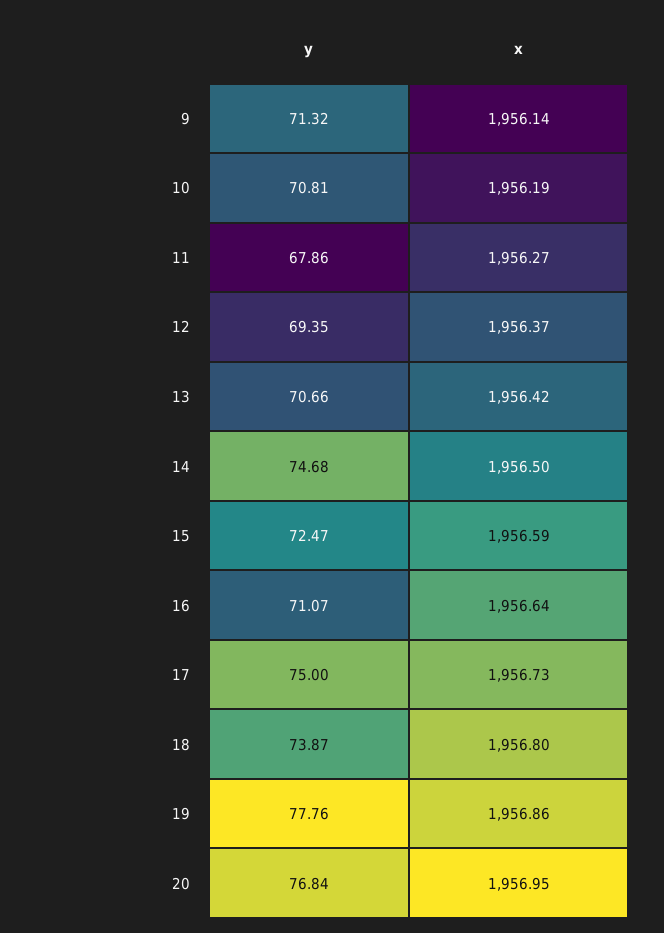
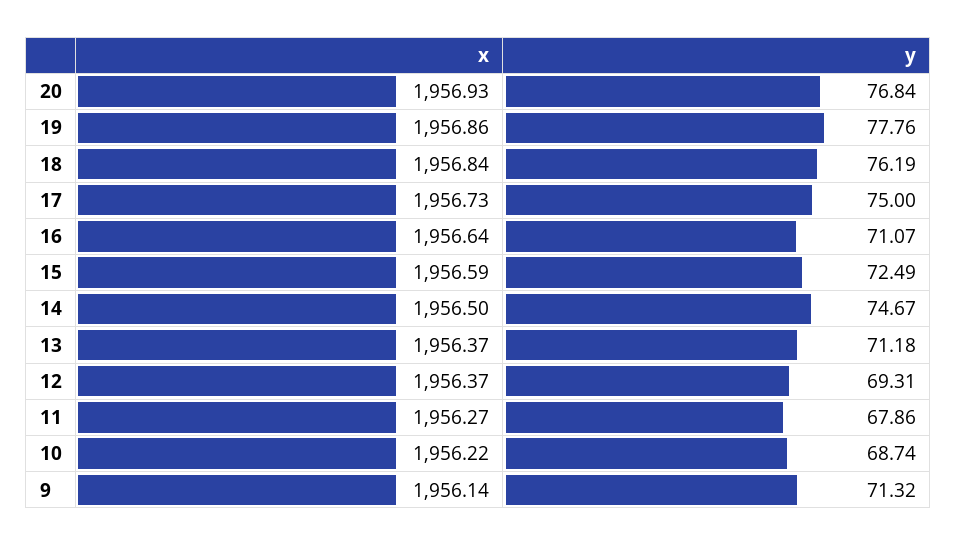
y, 10: 70.81 -> 68.74
x, 10: 1956.19 -> 1956.22
y, 12: 69.35 -> 69.31
y, 13: 70.66 -> 71.18
x, 13: 1956.42 -> 1956.37
y, 14: 74.68 -> 74.67
y, 15: 72.47 -> 72.49
y, 18: 73.87 -> 76.19
x, 18: 1956.8 -> 1956.84
x, 20: 1956.95 -> 1956.93

